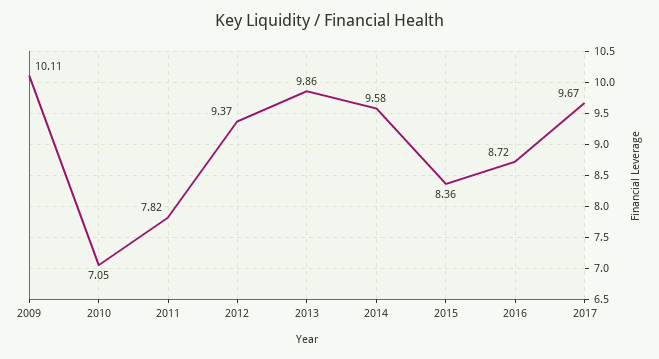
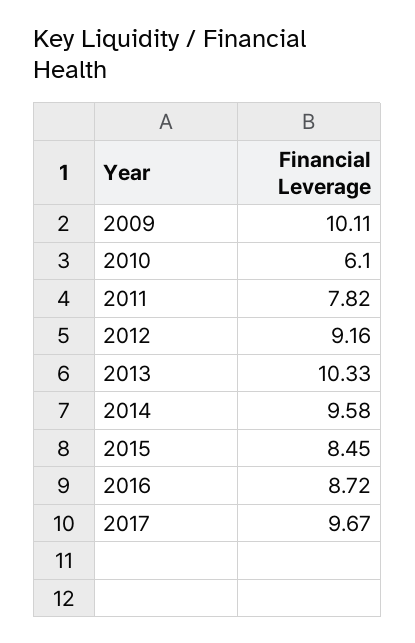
2010: 7.05 -> 6.1
2012: 9.37 -> 9.16
2013: 9.86 -> 10.33
2015: 8.36 -> 8.45

